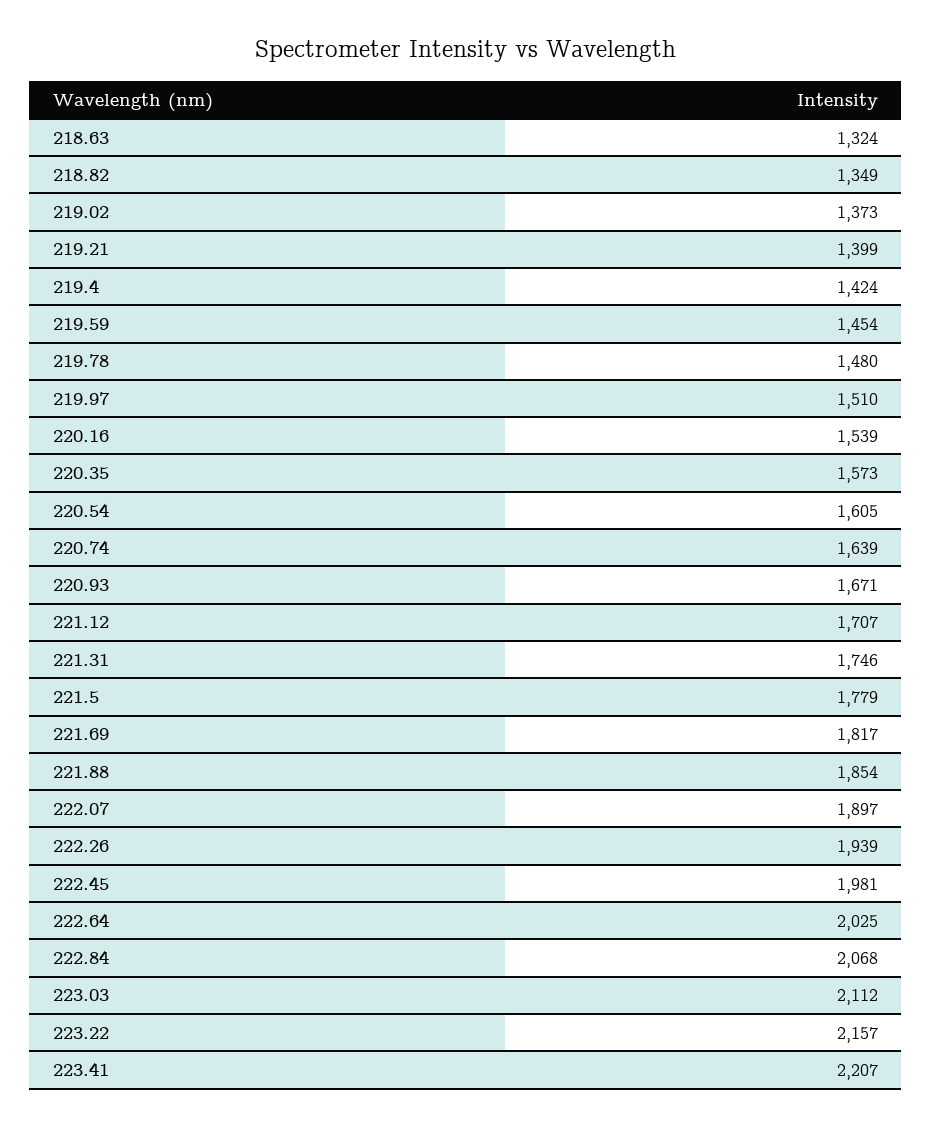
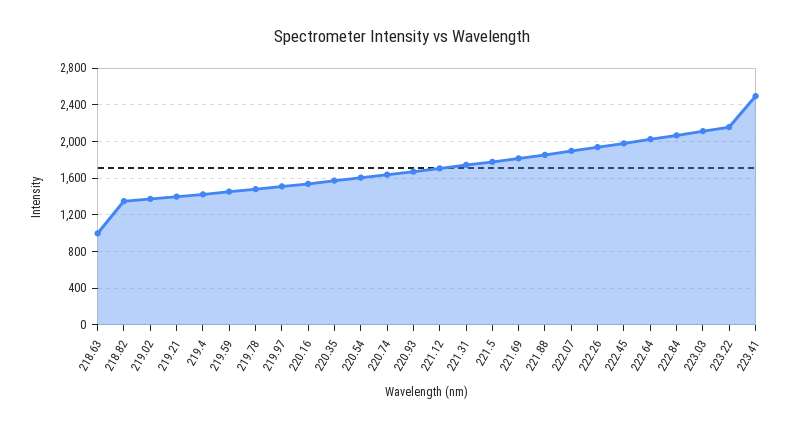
218.63: 1324 -> 1000
223.41: 2207 -> 2500

